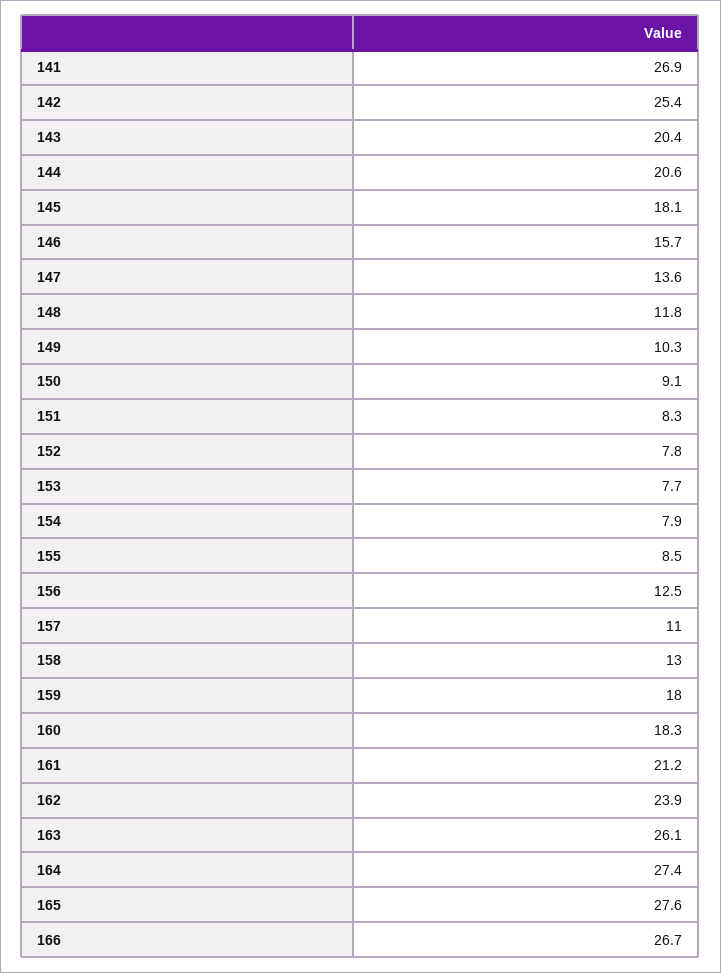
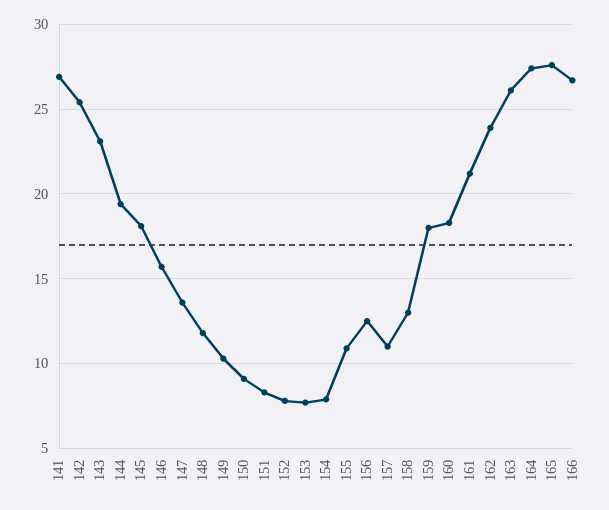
143: 20.4 -> 23
144: 20.6 -> 19.5
155: 8.5 -> 11

